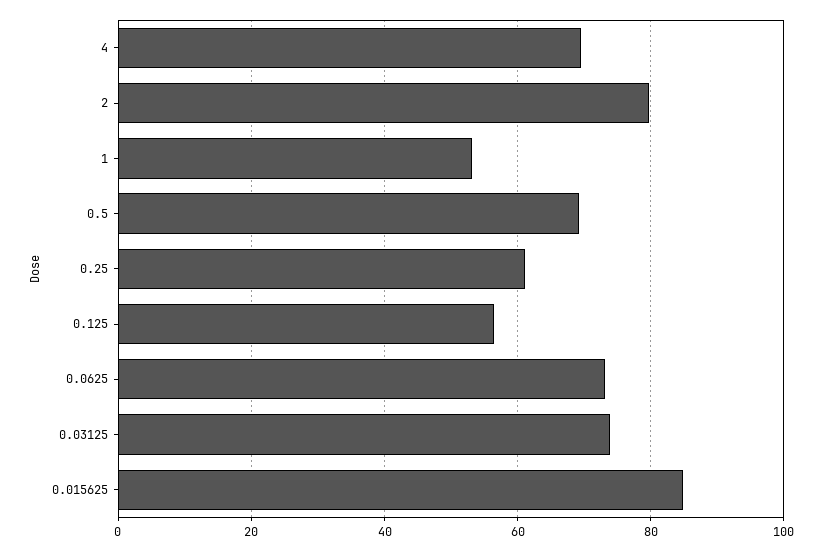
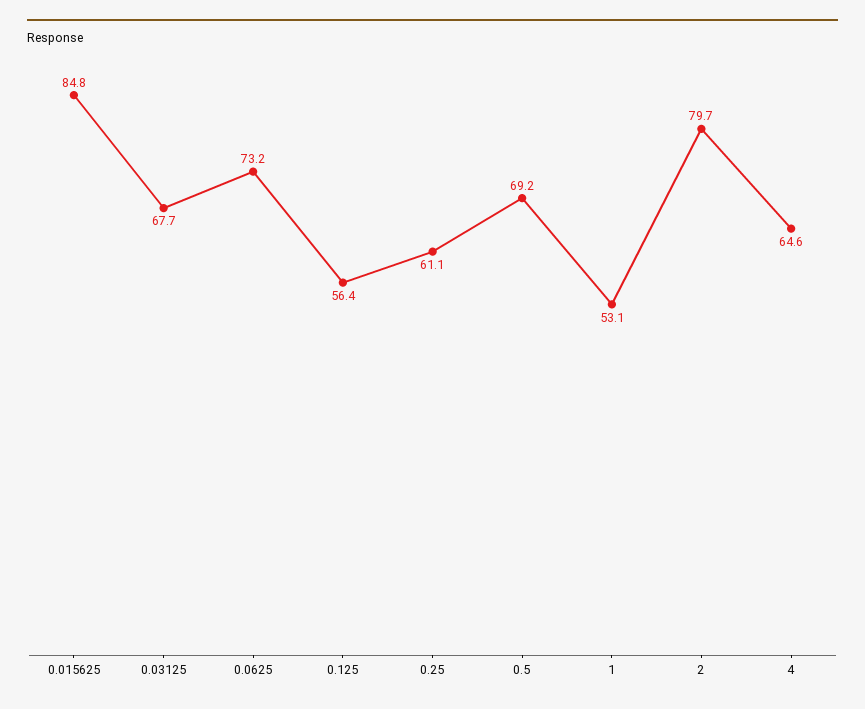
4: 70 -> 64.6
0.03125: 74 -> 67.7

